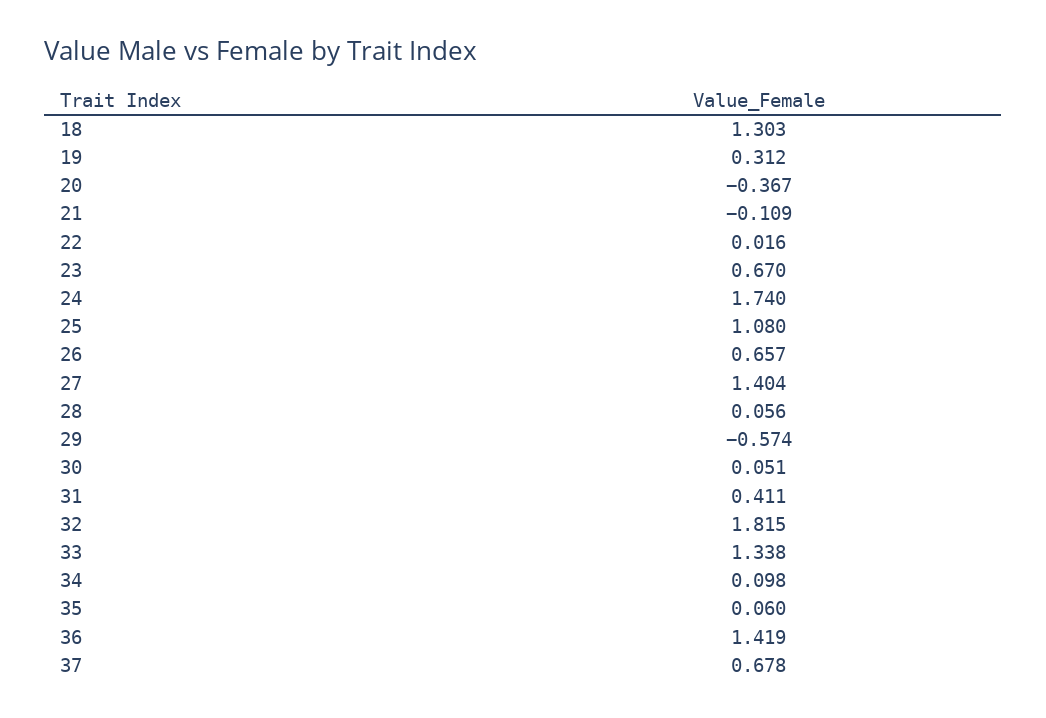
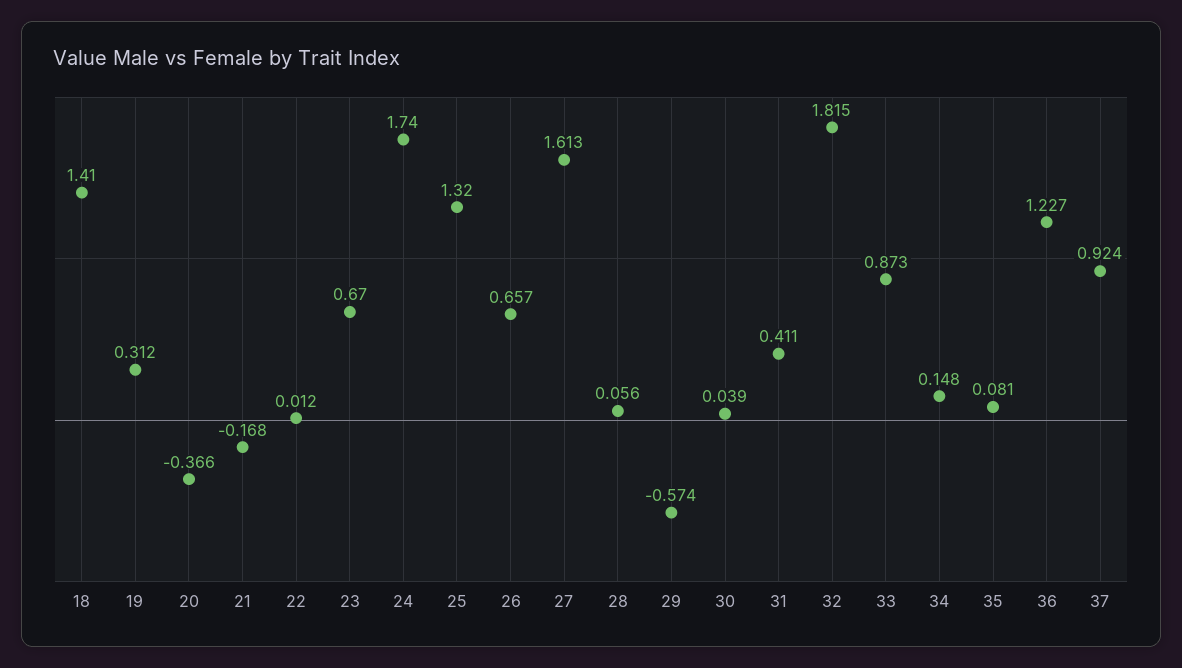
18: 1.303 -> 1.41
20: -0.367 -> -0.366
21: -0.109 -> -0.168
22: 0.016 -> 0.012
25: 1.08 -> 1.32
27: 1.404 -> 1.613
30: 0.051 -> 0.039
33: 1.338 -> 0.873
34: 0.098 -> 0.148
35: 0.06 -> 0.081
36: 1.419 -> 1.227
37: 0.678 -> 0.924

